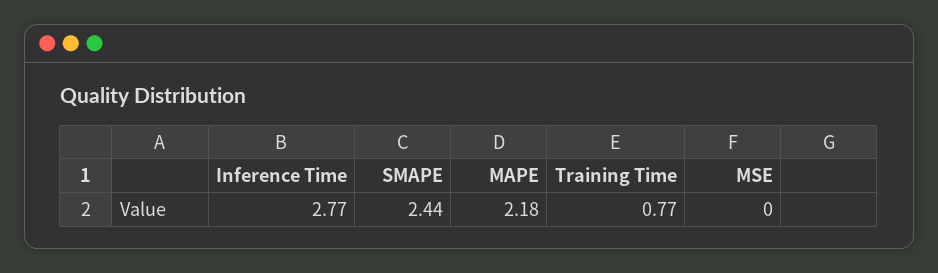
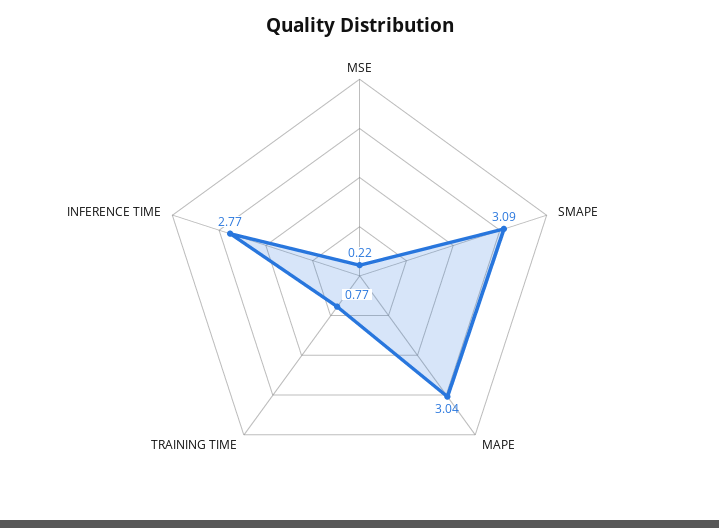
SMAPE: 2.44 -> 3.09
MAPE: 2.18 -> 3.04
MSE: 0 -> 0.22

